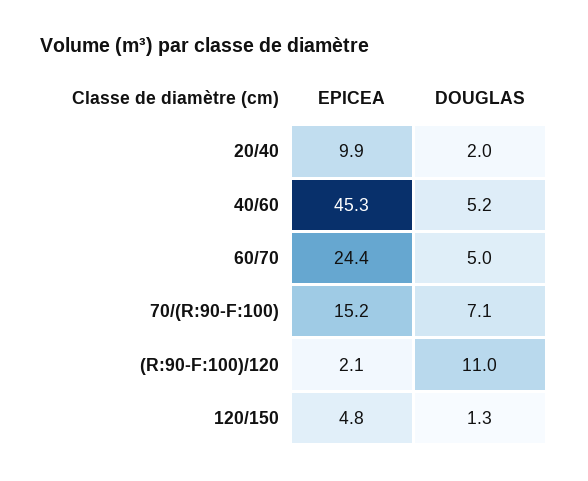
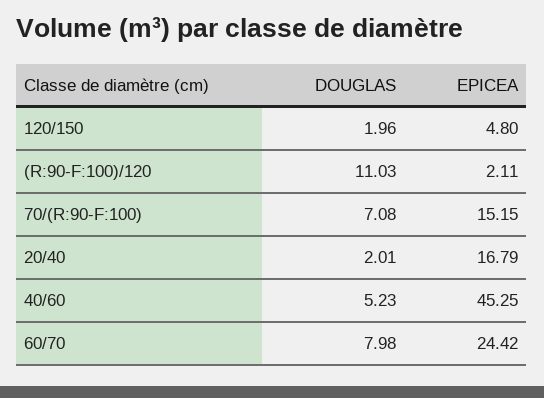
EPICEA, 20/40: 9.9 -> 16.79
DOUGLAS, 60/70: 5 -> 7.98
DOUGLAS, 120/150: 1.3 -> 1.96

